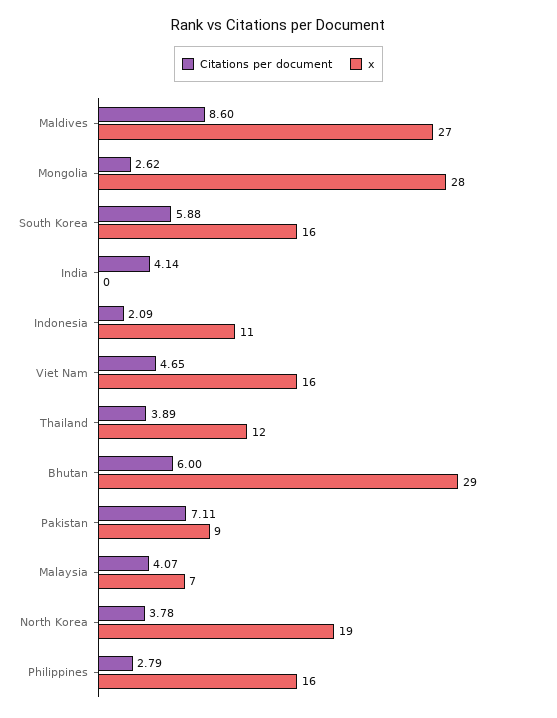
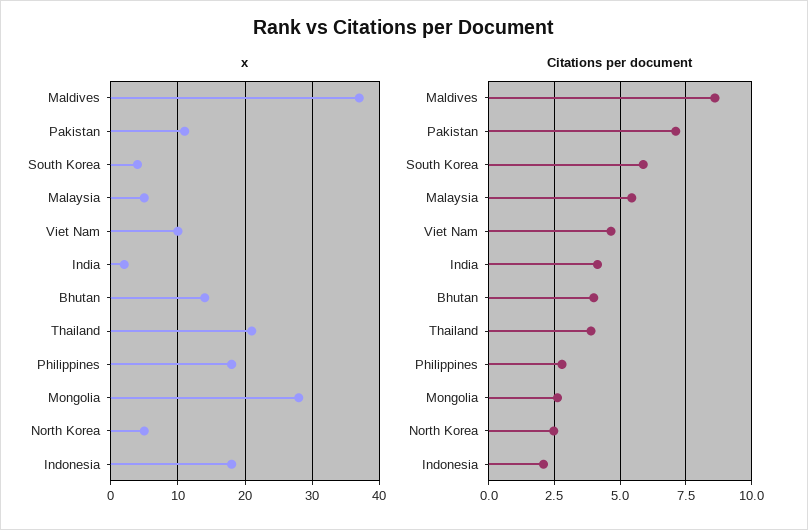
x, Maldives: 27 -> 37
x, South Korea: 16 -> 4
x, India: 0 -> 2
x, Indonesia: 11 -> 18
x, Viet Nam: 16 -> 10
x, Thailand: 12 -> 21
Citations per document, Bhutan: 6 -> 4
x, Bhutan: 29 -> 14
x, Pakistan: 9 -> 11
Citations per document, Malaysia: 4.07 -> 5.5
x, Malaysia: 7 -> 5
Citations per document, North Korea: 3.78 -> 2.5
x, North Korea: 19 -> 5
x, Philippines: 16 -> 18

